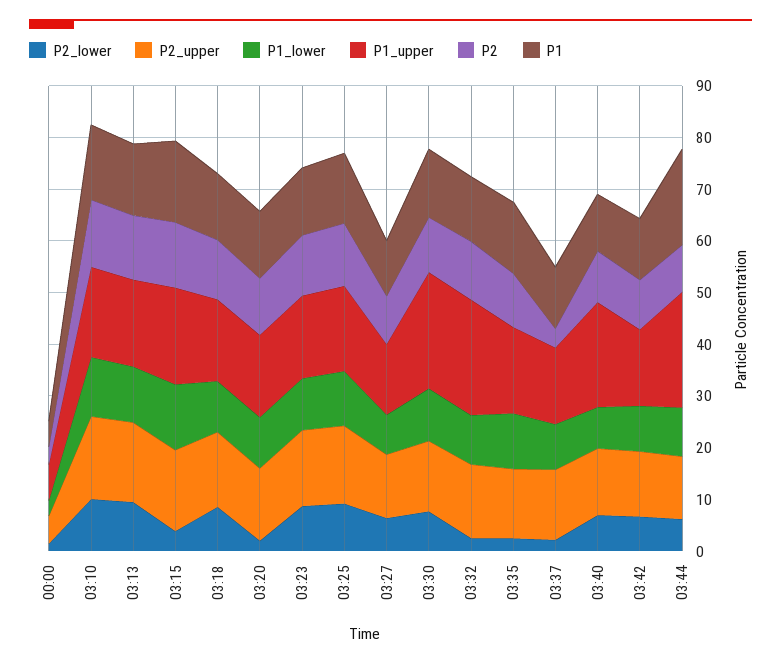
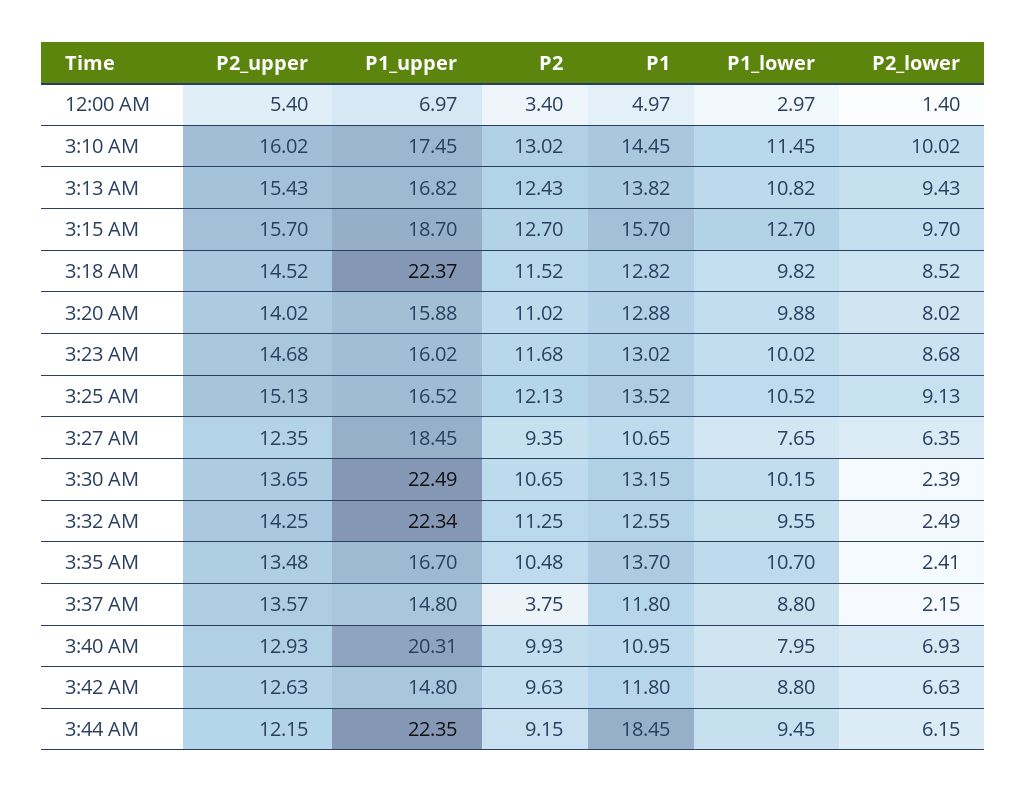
P2_lower, 03:15: 4 -> 9.7
P1_upper, 03:18: 16 -> 22.37
P2_lower, 03:20: 2 -> 8.02
P1_upper, 03:27: 14 -> 18.45
P2_lower, 03:30: 8 -> 2.39

